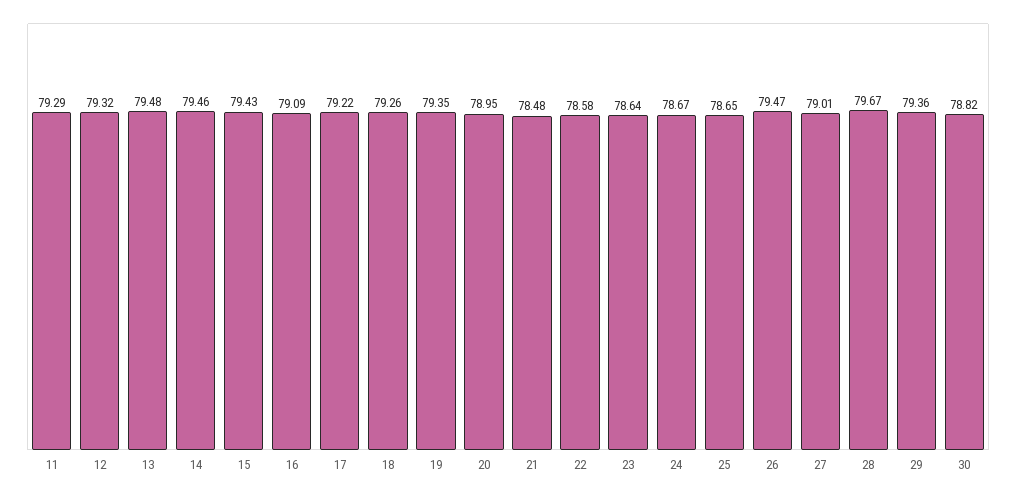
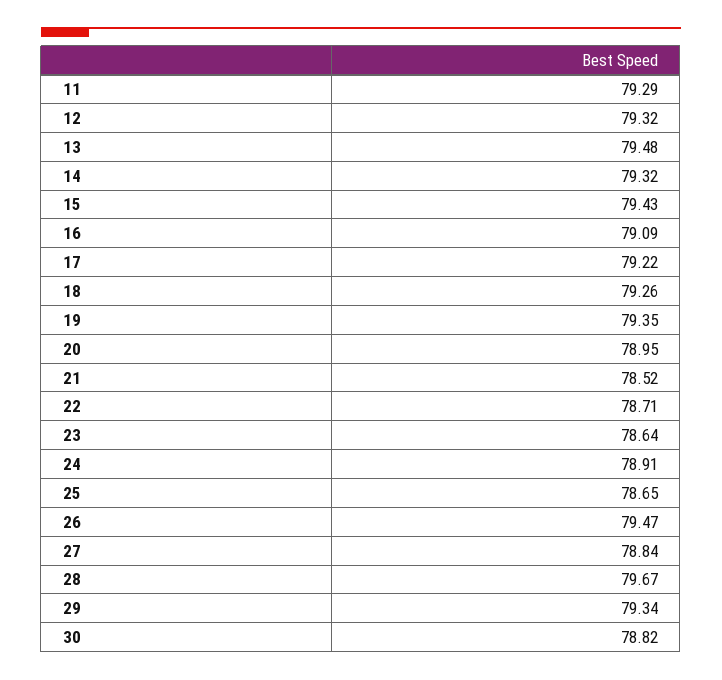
14: 79.46 -> 79.32
21: 78.48 -> 78.52
22: 78.58 -> 78.71
24: 78.67 -> 78.91
27: 79.01 -> 78.84
29: 79.36 -> 79.34

